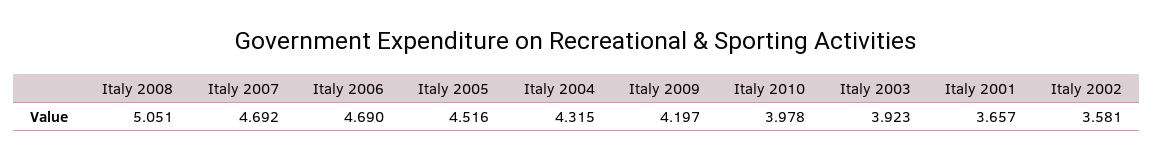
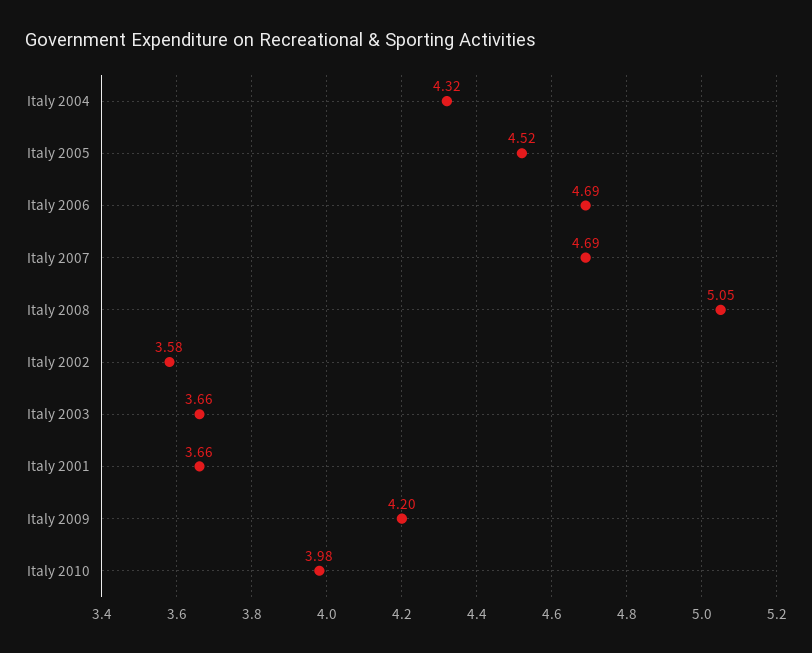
Italy 2003: 3.923 -> 3.66

